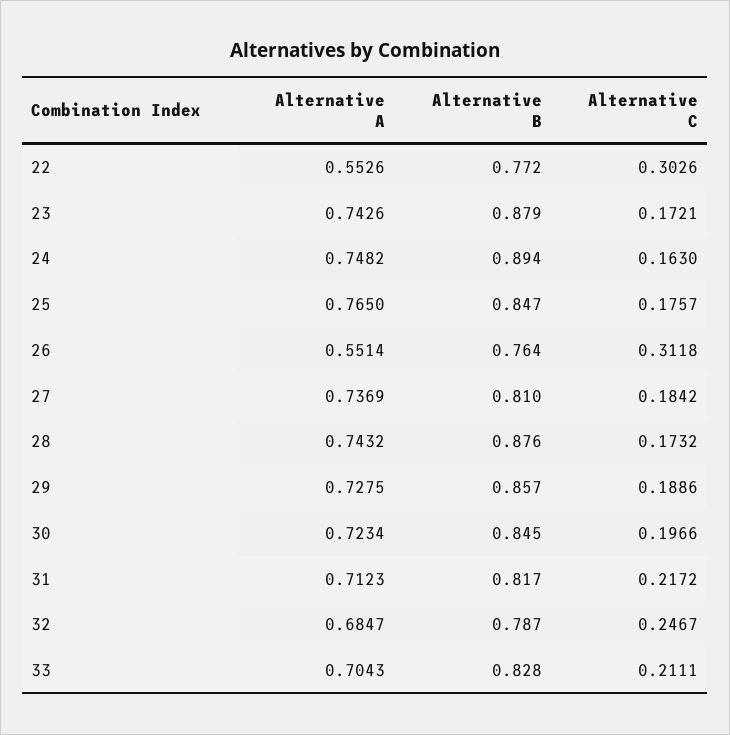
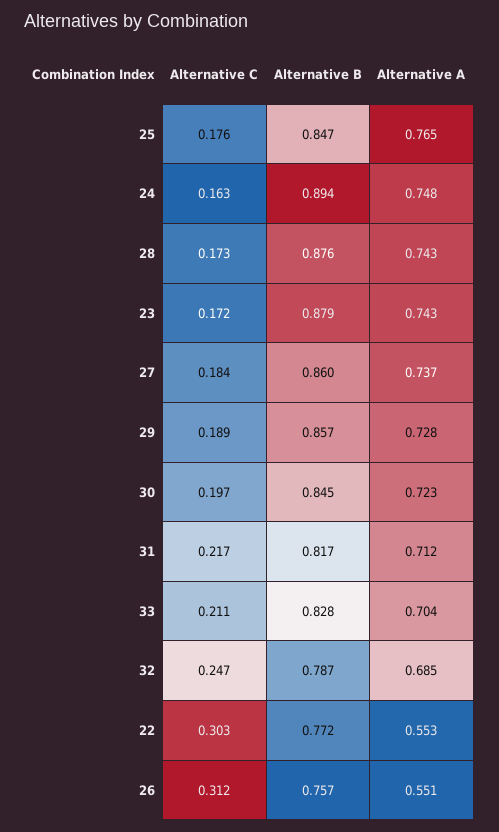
Alternative B, 26: 0.764 -> 0.757
Alternative B, 27: 0.81 -> 0.86

